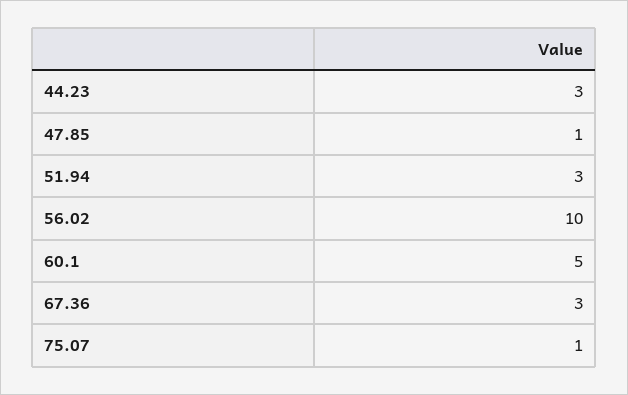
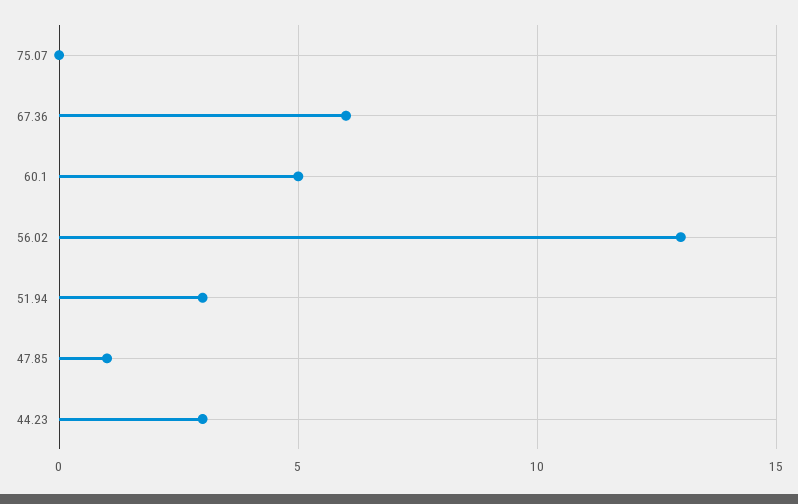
56.02: 10 -> 13
67.36: 3 -> 6
75.07: 1 -> 0

